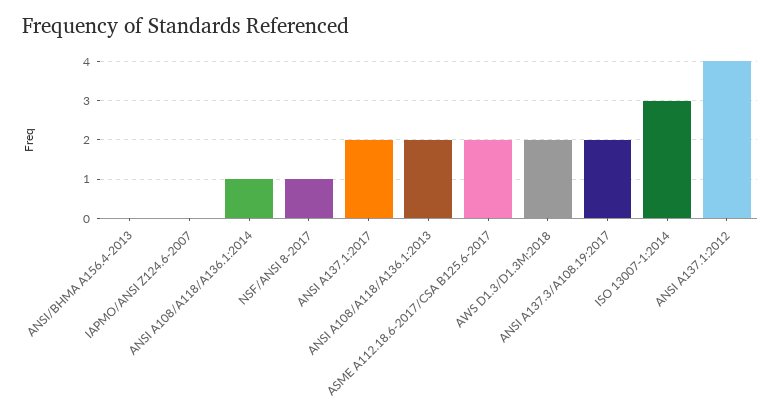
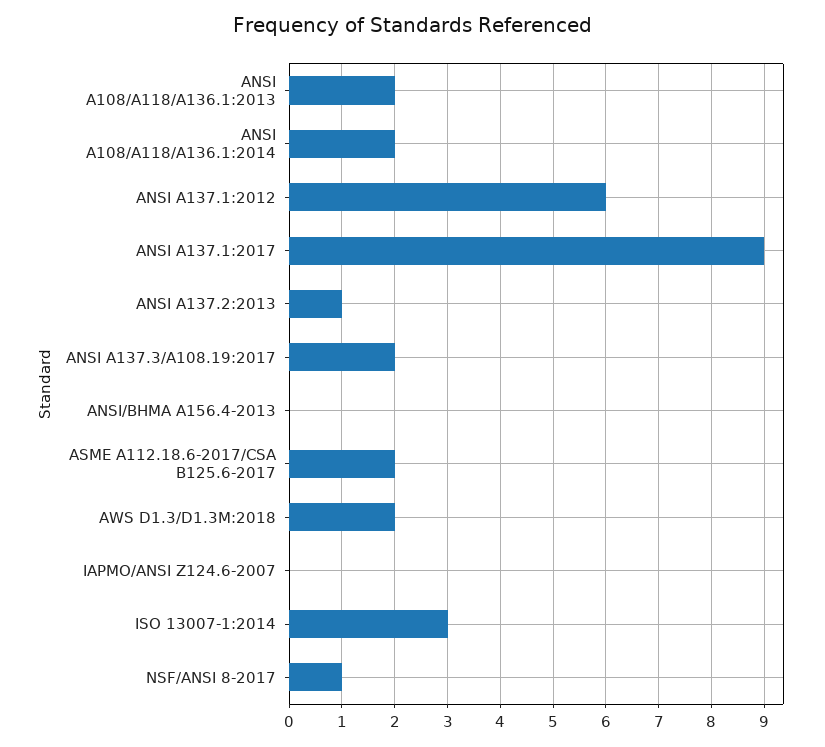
ANSI A108/A118/A136.1:2014: 1 -> 2
ANSI A137.1:2017: 2 -> 9
ANSI A137.1:2012: 4 -> 6
ANSI A137.2:2013: none -> 1

